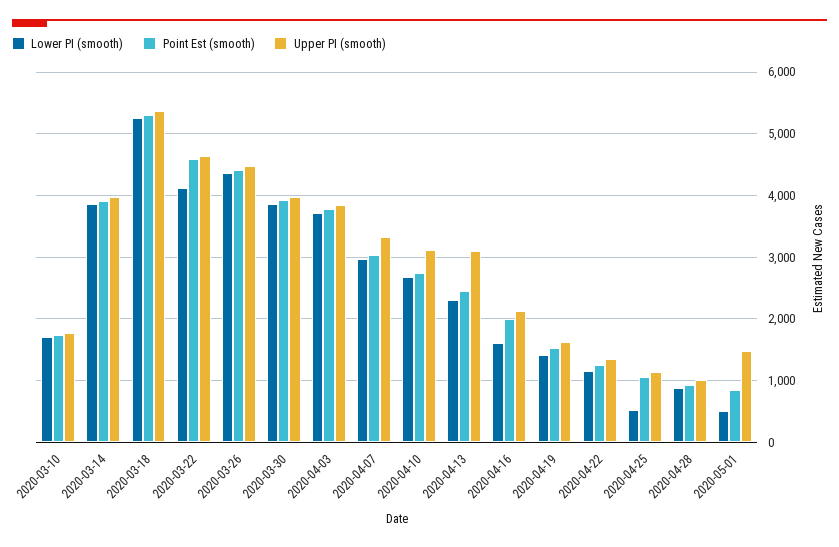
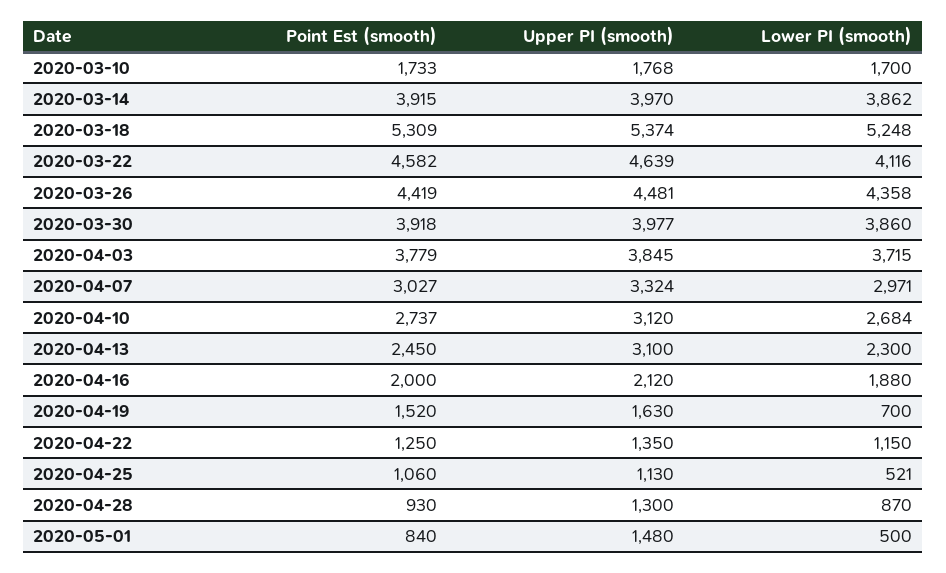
Lower PI (smooth), 2020-04-16: 1600 -> 1880
Lower PI (smooth), 2020-04-19: 1400 -> 700
Upper PI (smooth), 2020-04-28: 1000 -> 1300

